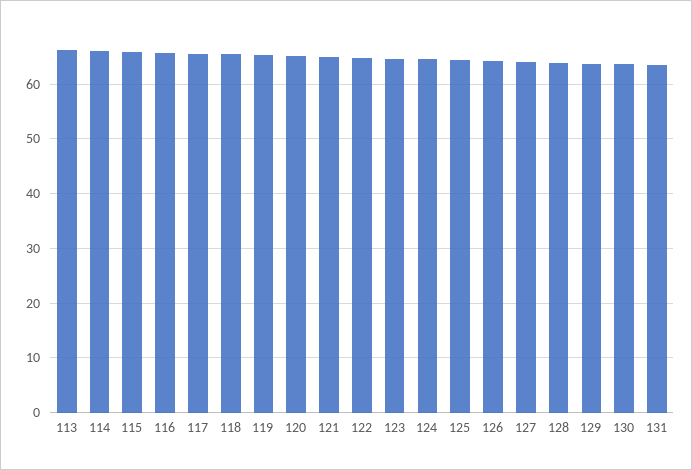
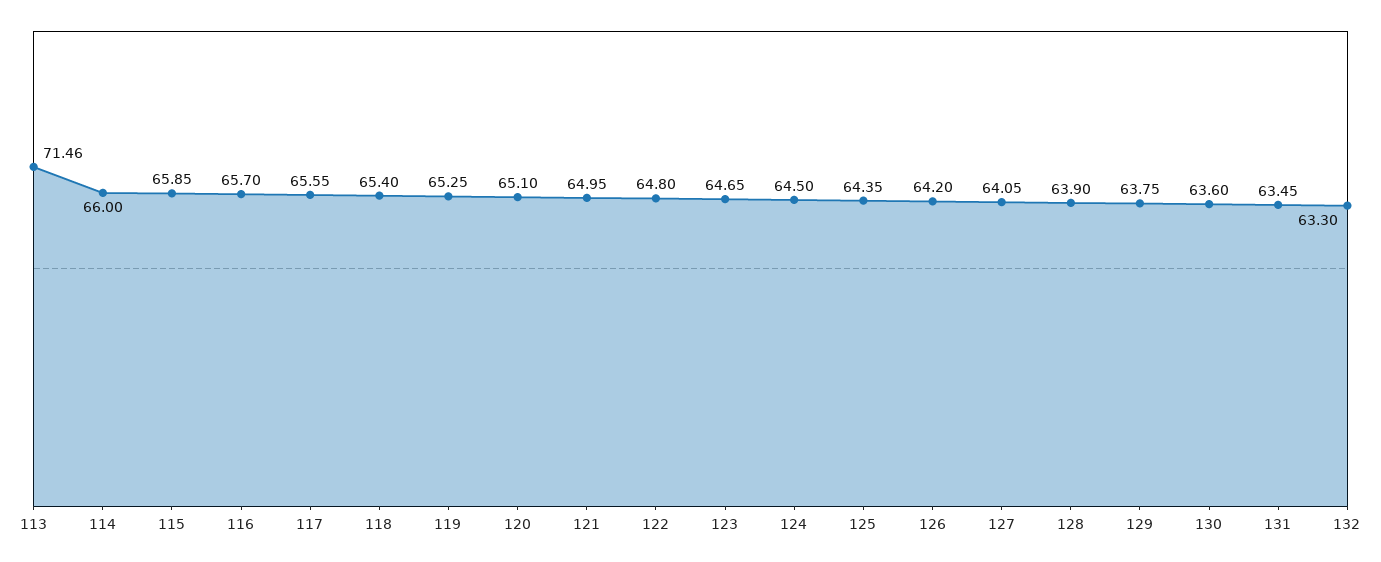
113: 66 -> 71.46
132: none -> 63.3

